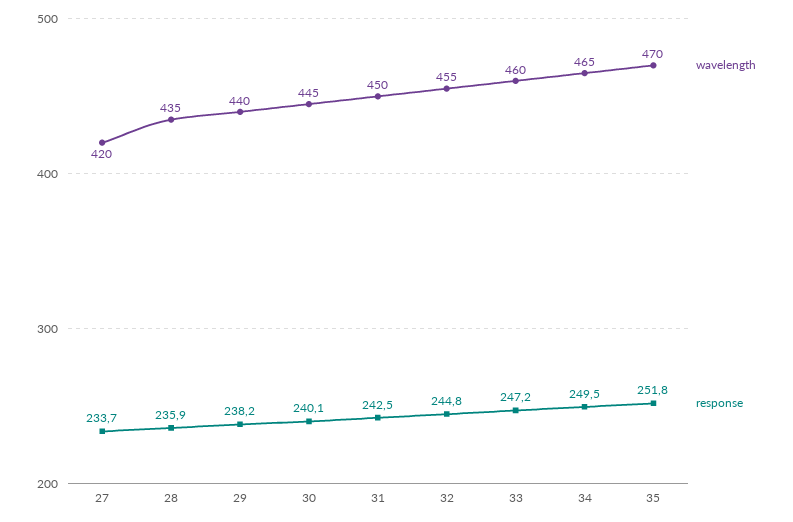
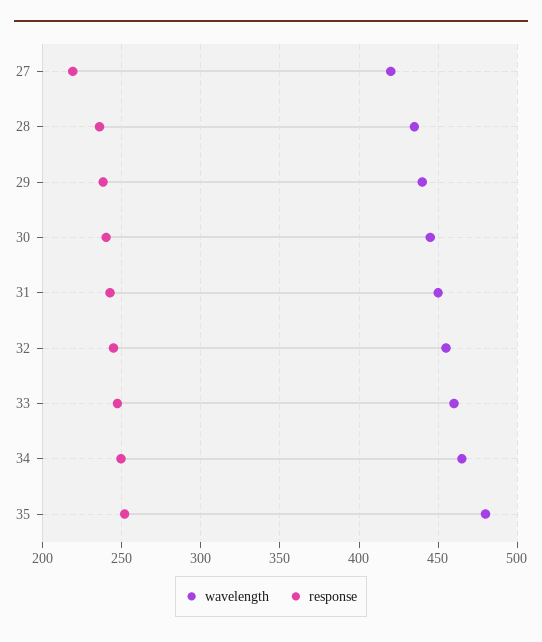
response, 27: 233.7 -> 220
wavelength, 35: 470 -> 480

